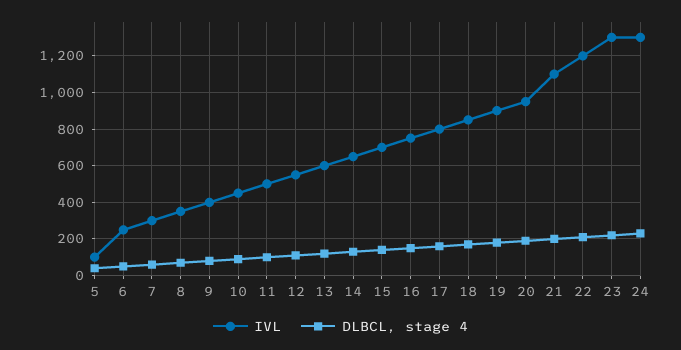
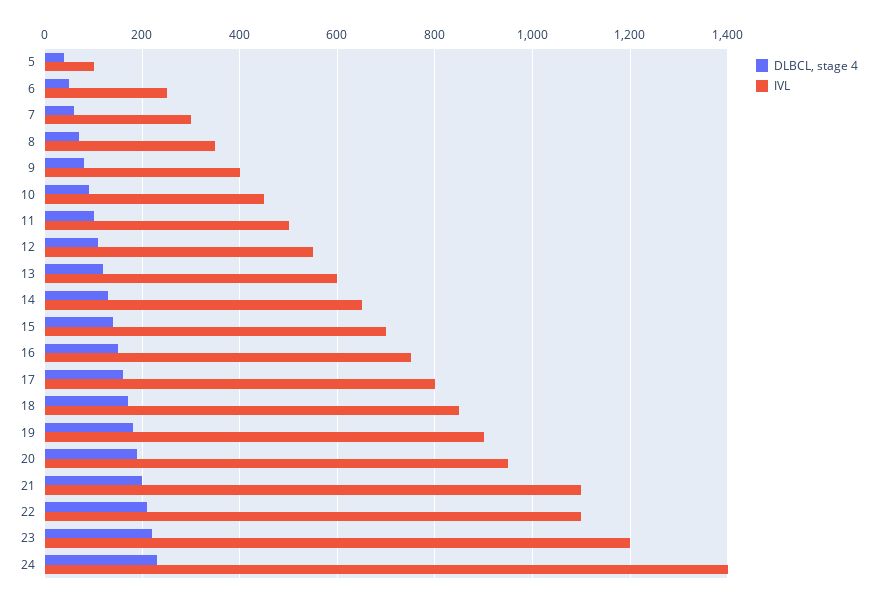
IVL, 22: 1200 -> 1100
IVL, 23: 1300 -> 1200
IVL, 24: 1300 -> 1400

